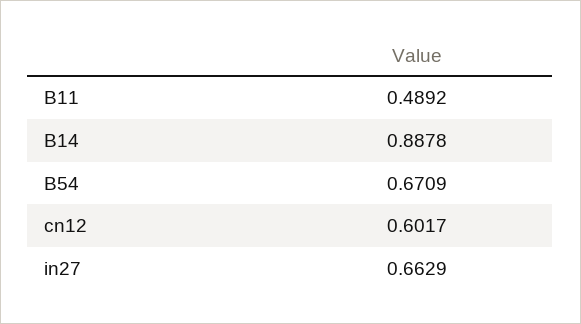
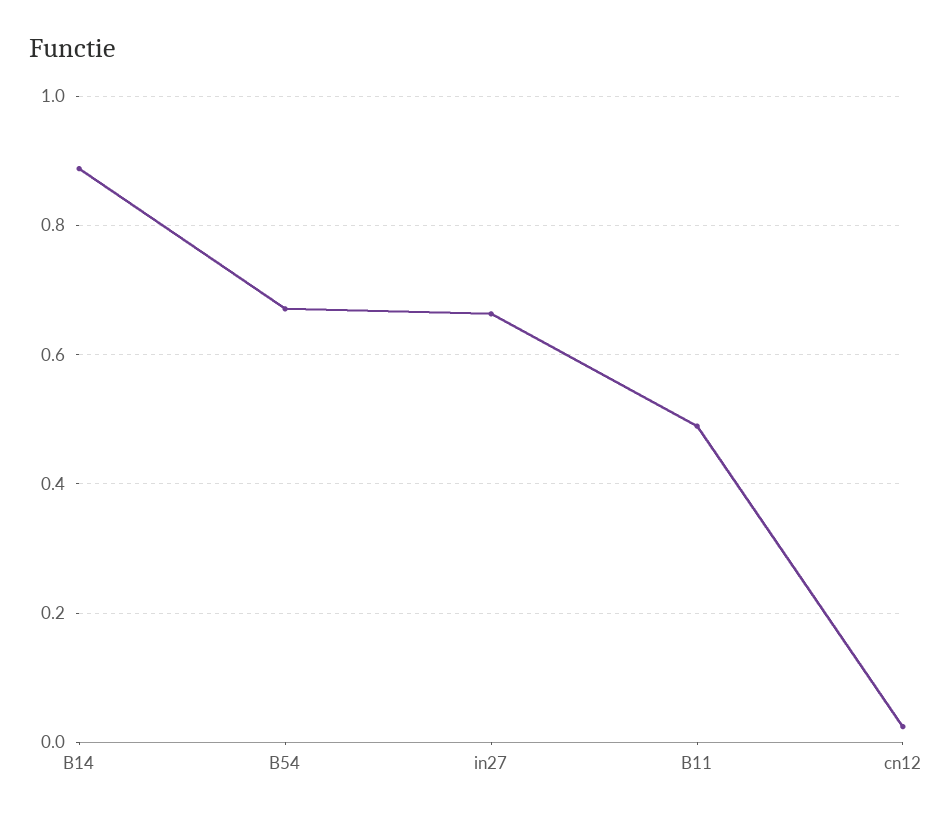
cn12: 0.6017 -> 0.02

